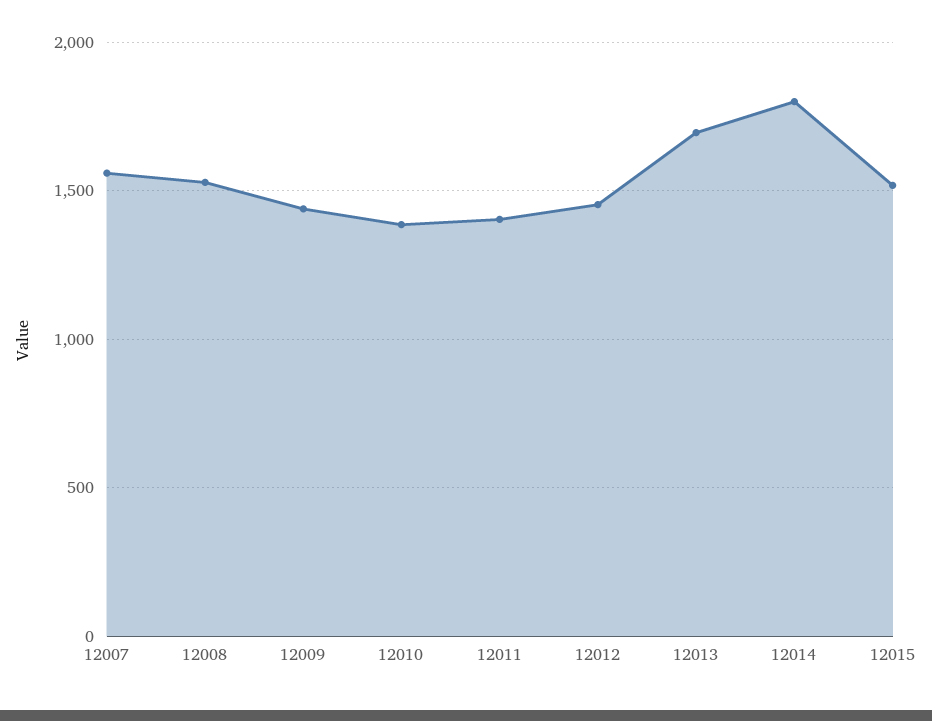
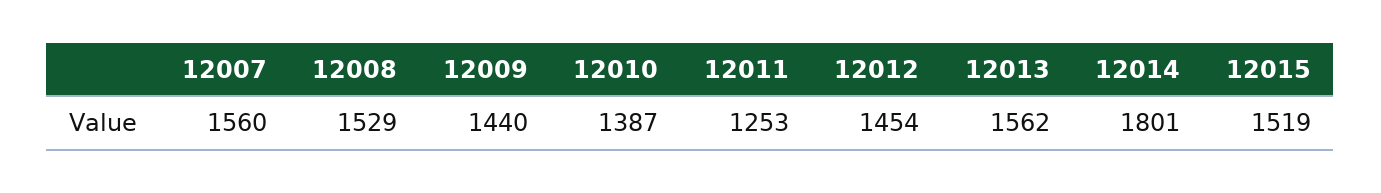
12011: 1400 -> 1253
12013: 1700 -> 1562

